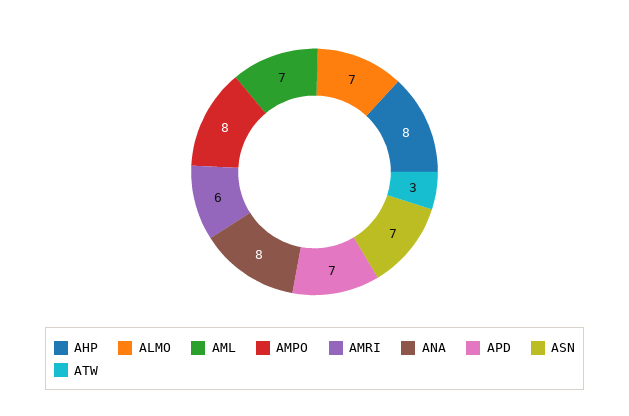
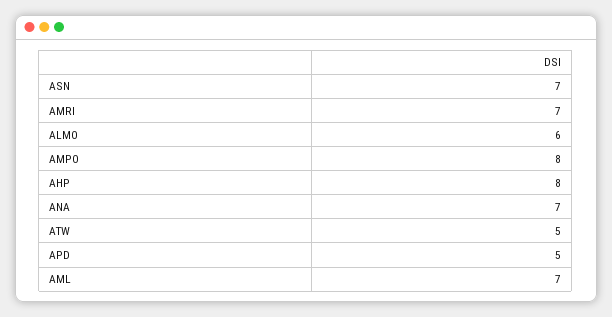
ALMO: 7 -> 6
AMRI: 6 -> 7
ANA: 8 -> 7
APD: 7 -> 5
ATW: 3 -> 5

